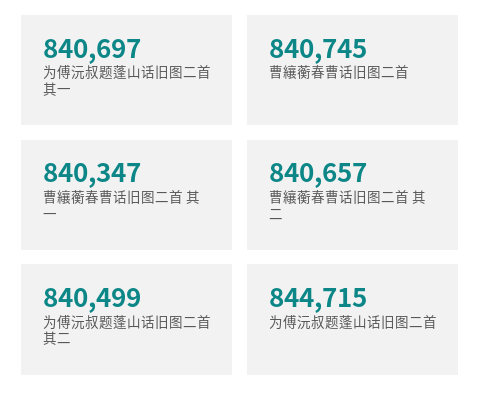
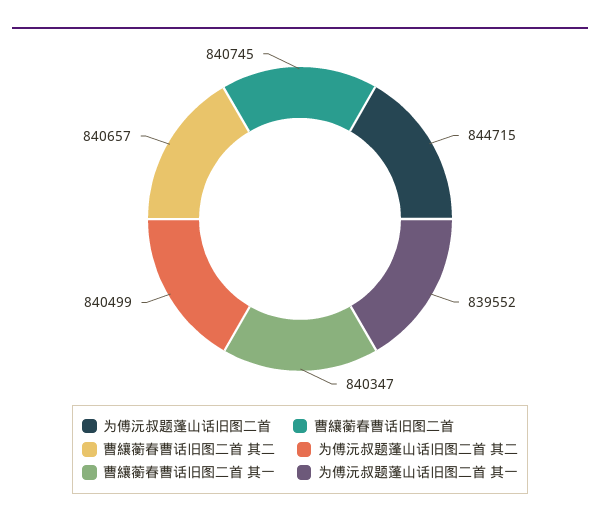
为傅沅叔题蓬山话旧图二首 其一: 840697 -> 839552

